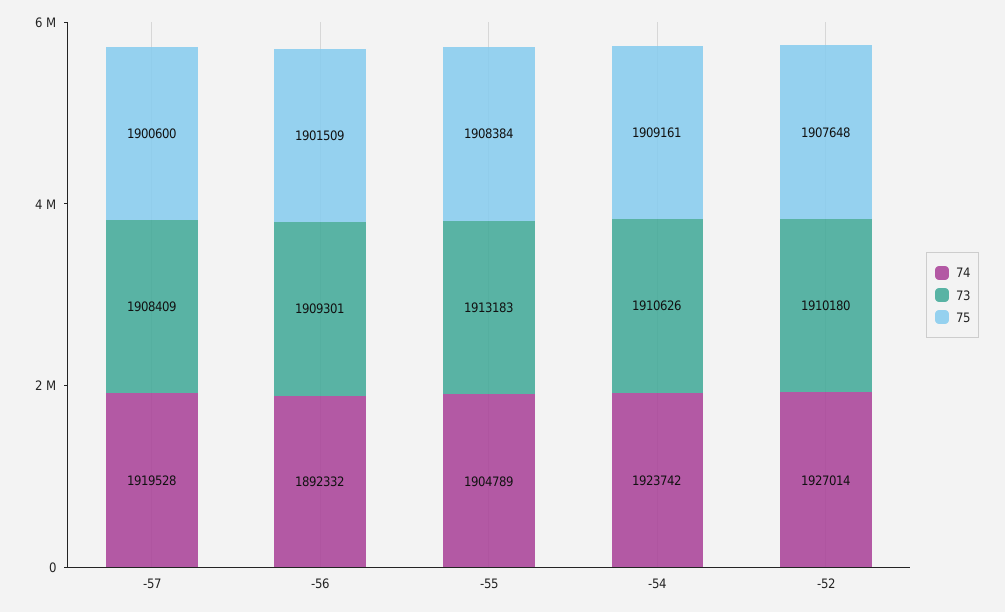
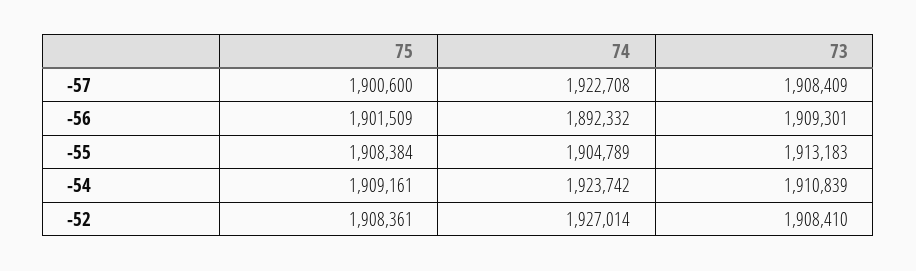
74, -57: 1919528 -> 1922708
73, -54: 1910626 -> 1910839
73, -52: 1910180 -> 1908410
75, -52: 1907648 -> 1908361

